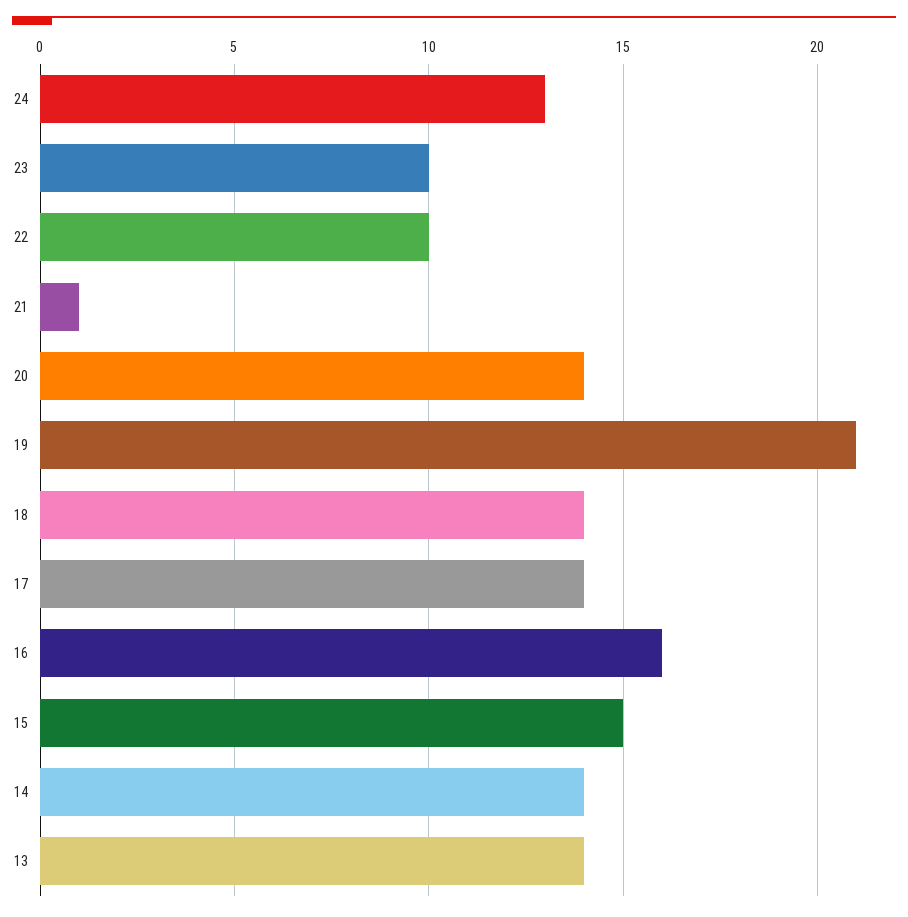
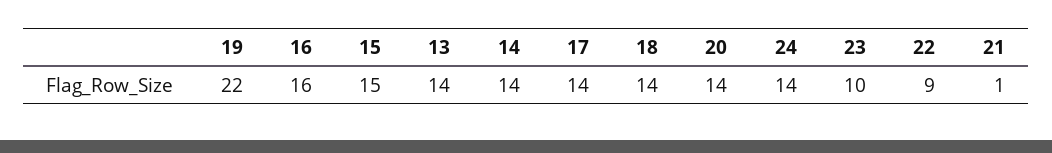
24: 13 -> 14
22: 10 -> 9
19: 21 -> 22

